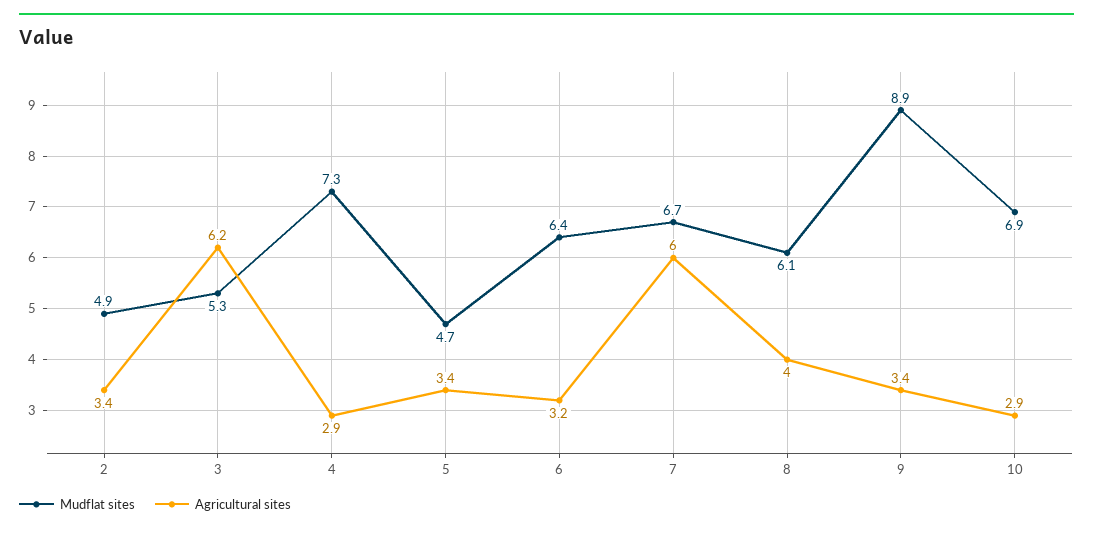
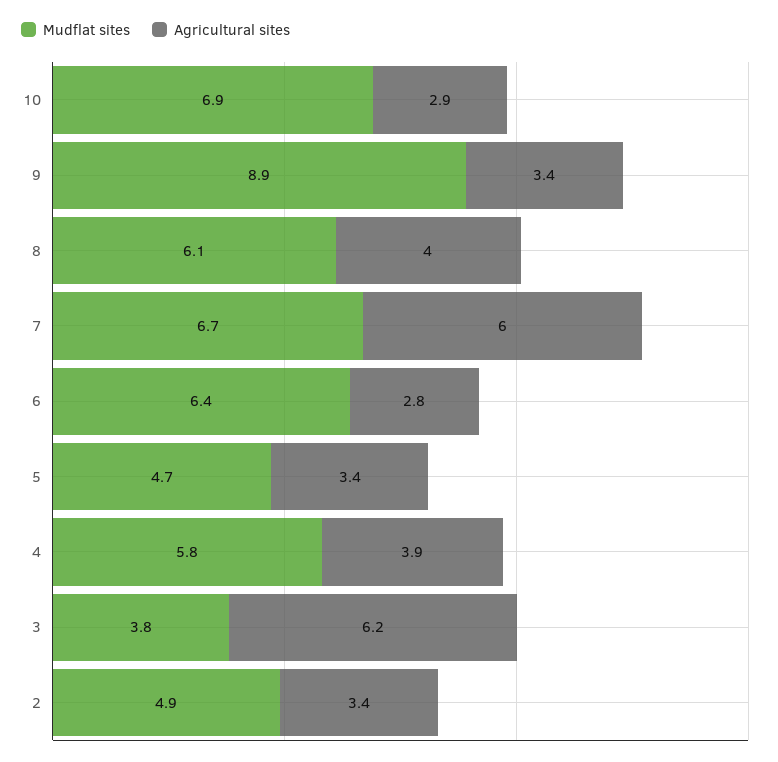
Mudflat sites, 3: 5.3 -> 3.8
Mudflat sites, 4: 7.3 -> 5.8
Agricultural sites, 4: 2.9 -> 3.9
Agricultural sites, 6: 3.2 -> 2.8

